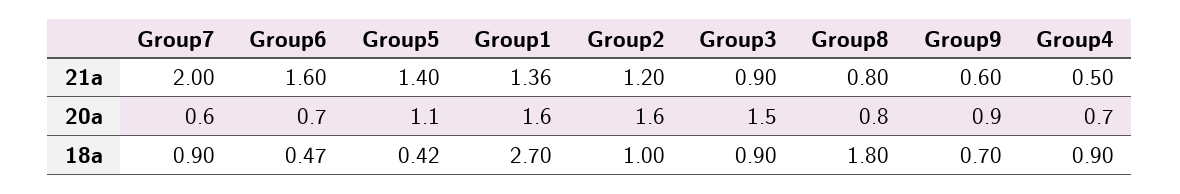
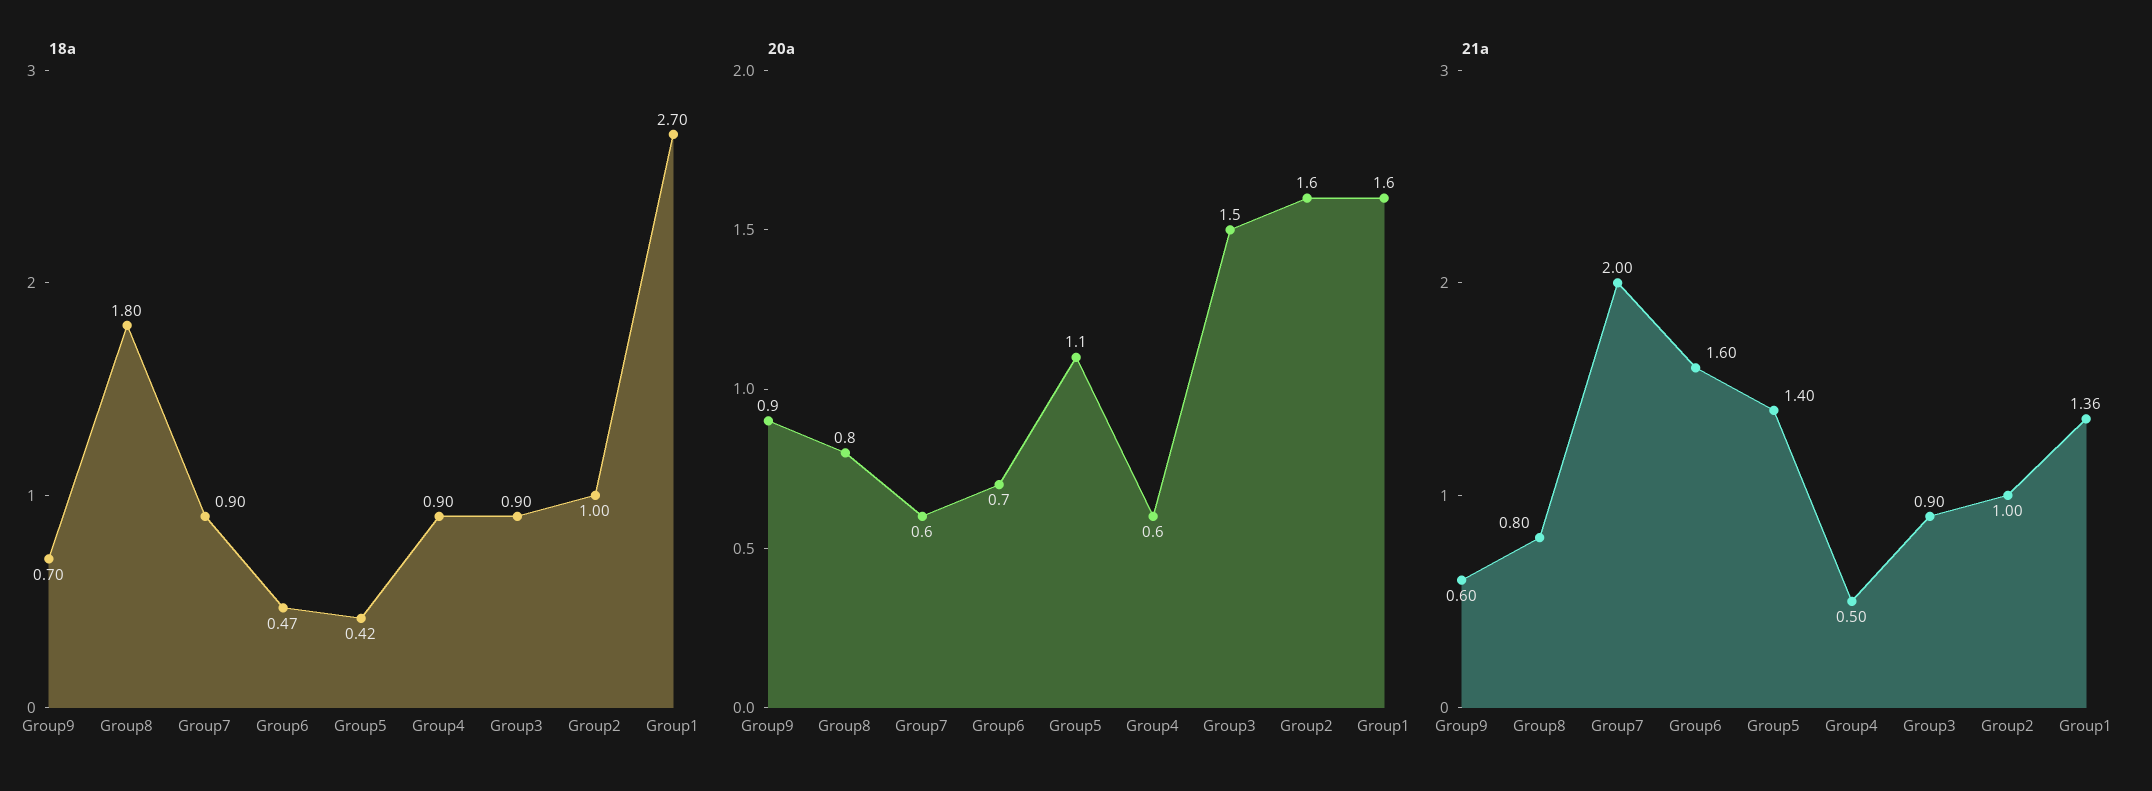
21a, Group2: 1.2 -> 1
20a, Group4: 0.7 -> 0.6

